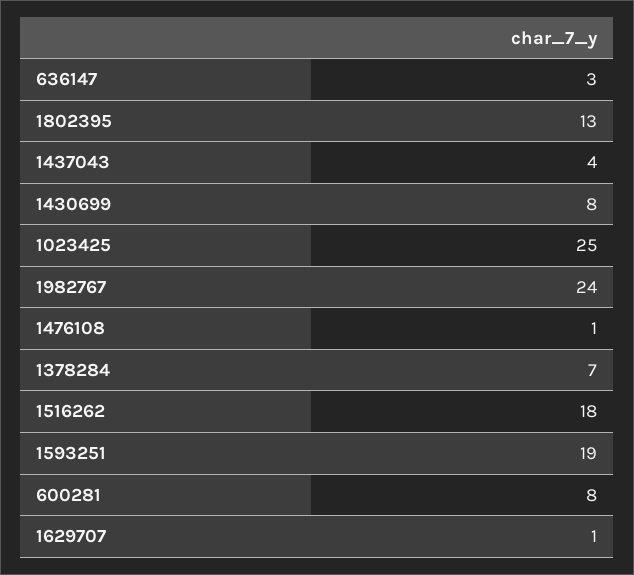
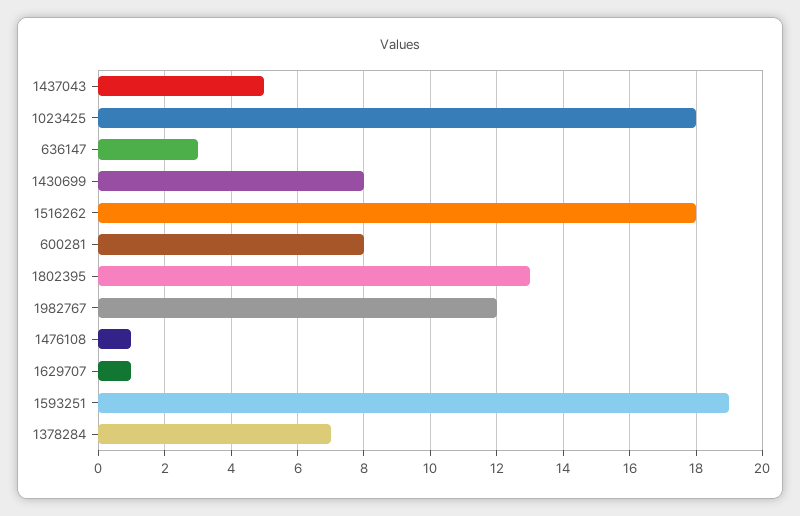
1437043: 4 -> 5
1023425: 25 -> 18
1982767: 24 -> 12

